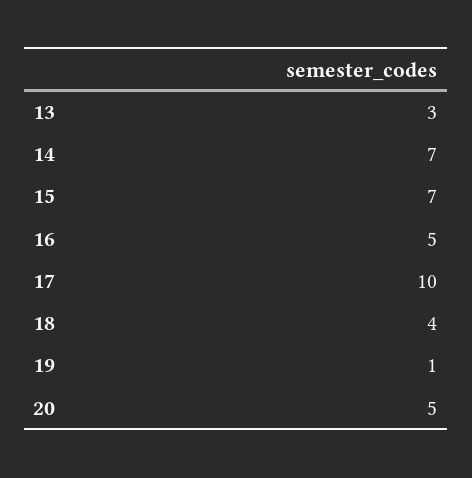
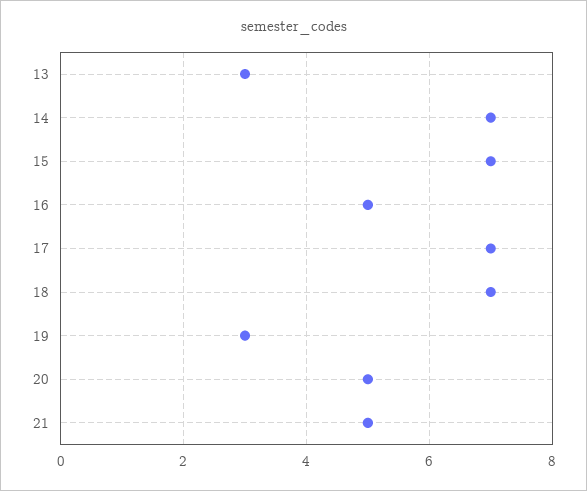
17: 10 -> 7
18: 4 -> 7
19: 1 -> 3
21: none -> 5

